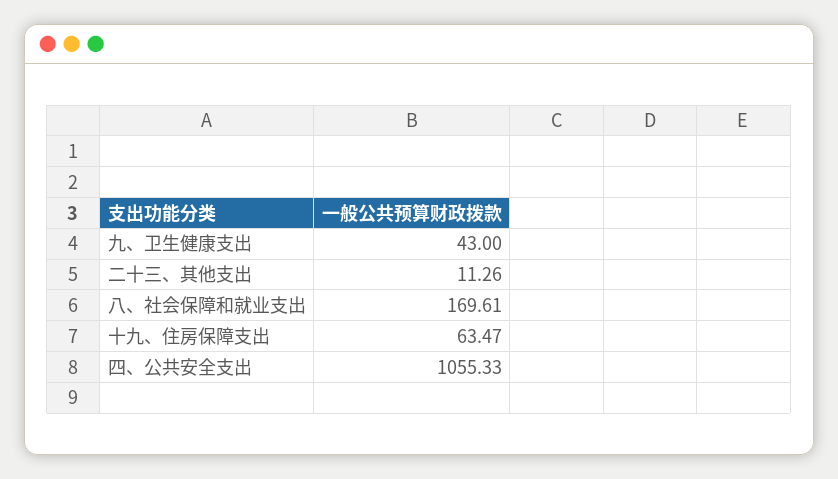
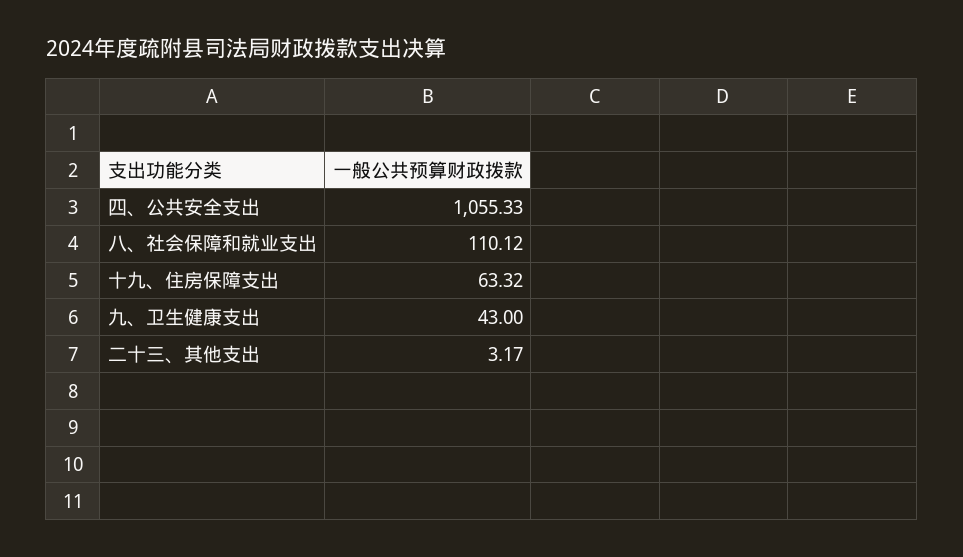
二十三、其他支出: 11.26 -> 3.17
八、社会保障和就业支出: 169.61 -> 110.12
十九、住房保障支出: 63.47 -> 63.32

